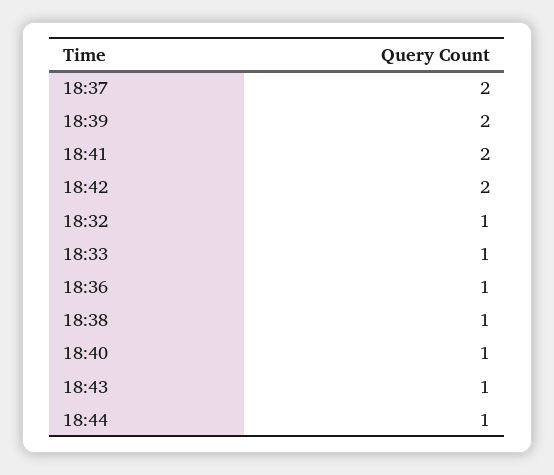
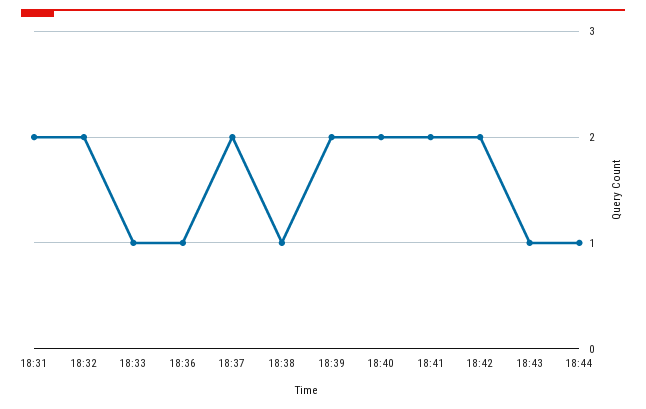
18:32: 1 -> 2
18:40: 1 -> 2
18:31: none -> 2

